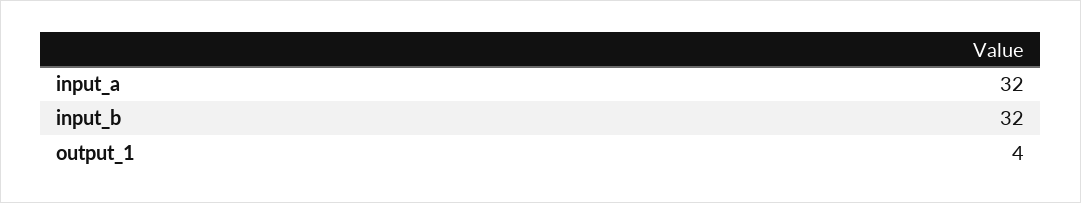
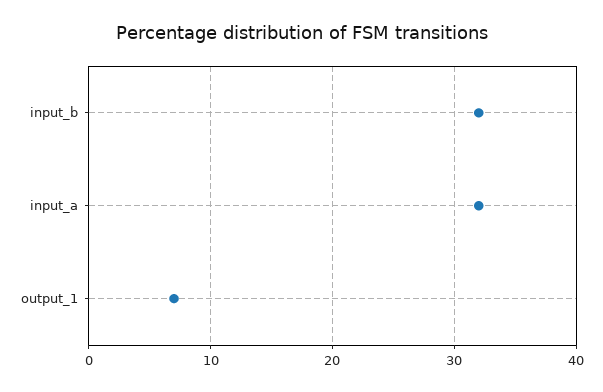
output_1: 4 -> 7

